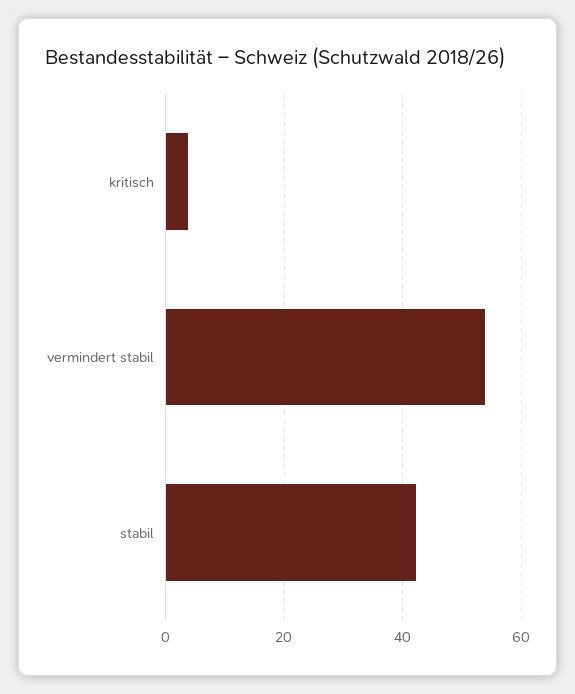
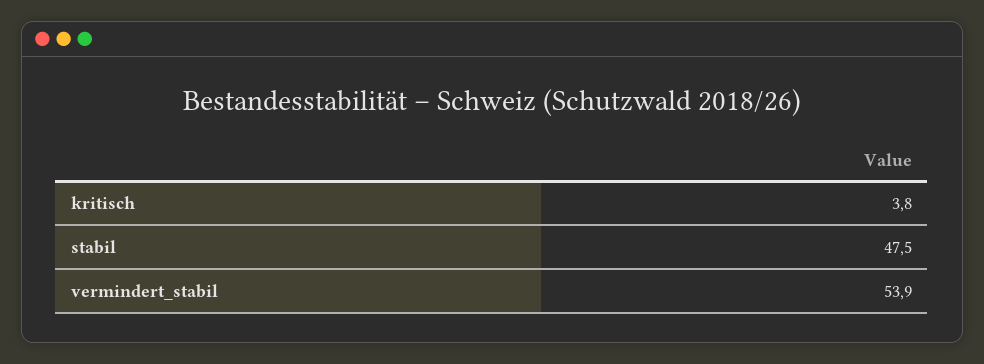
stabil: 42 -> 47.5

